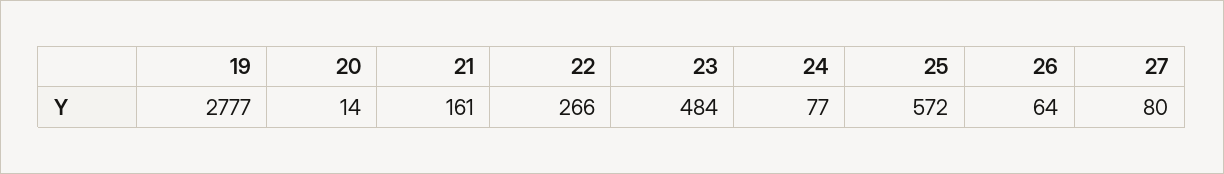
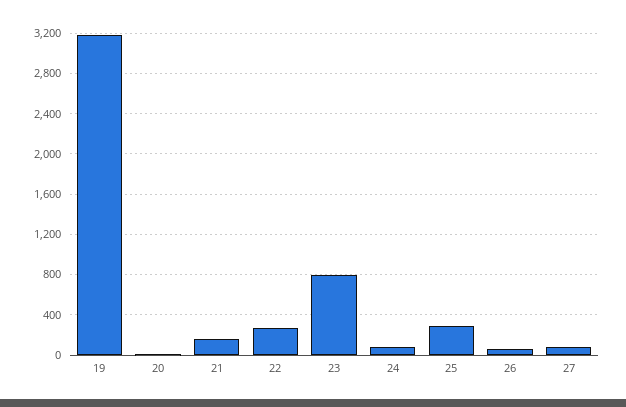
19: 2777 -> 3200
23: 484 -> 800
25: 572 -> 300

